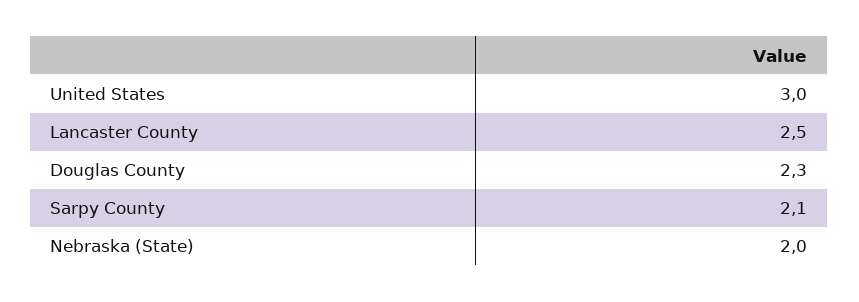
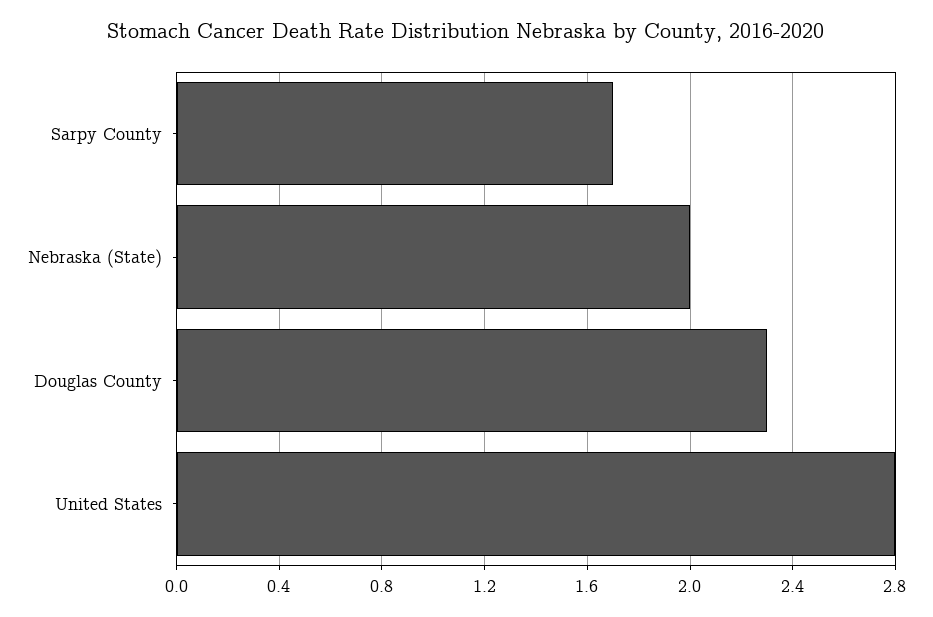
United States: 3 -> 2.8
Lancaster County: 2.5 -> none
Sarpy County: 2.1 -> 1.7

